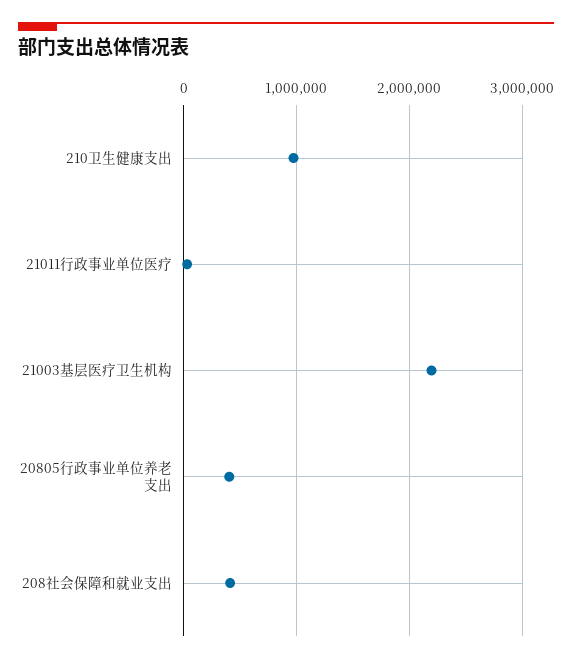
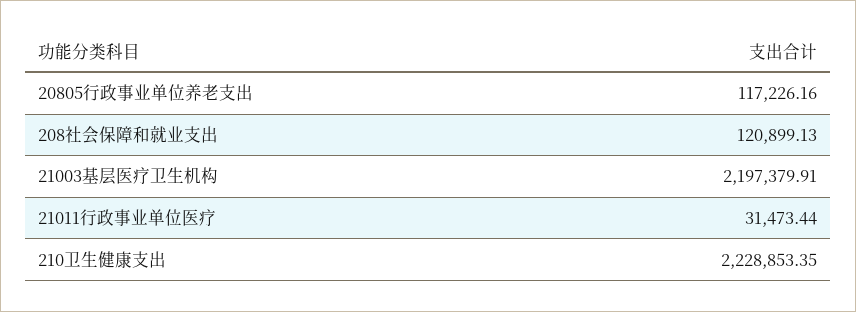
210卫生健康支出: 1000000 -> 2228853.35
20805行政事业单位养老支出: 400000 -> 117226.16
208社会保障和就业支出: 400000 -> 120899.13

